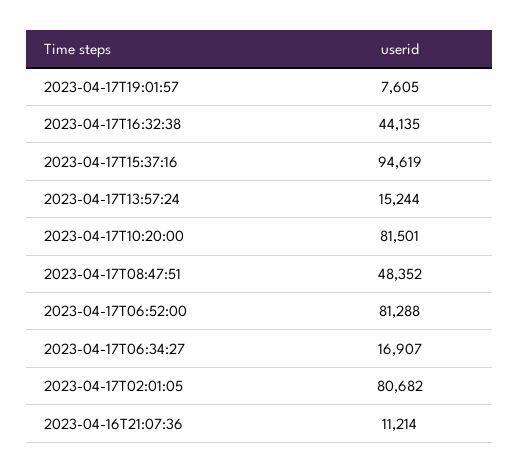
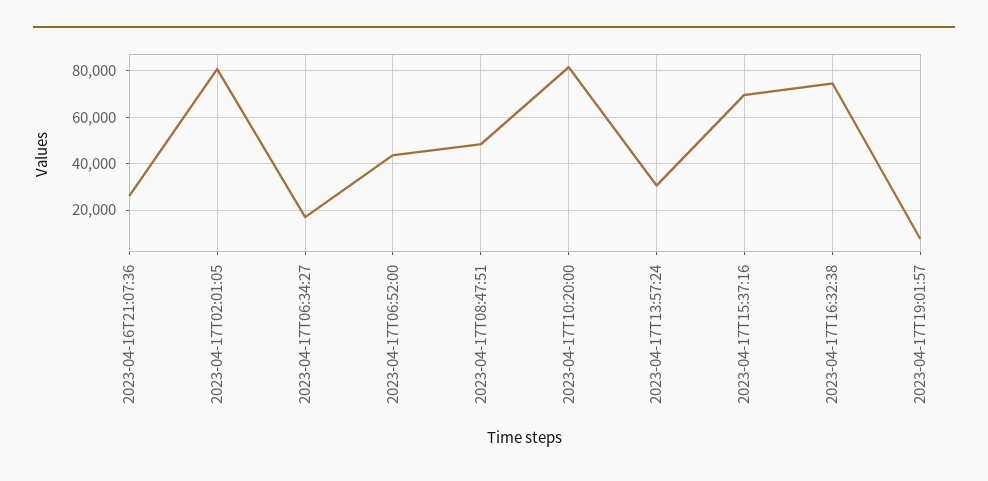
2023-04-17T16:32:38: 44135 -> 75000
2023-04-17T15:37:16: 94619 -> 70000
2023-04-17T13:57:24: 15244 -> 30000
2023-04-17T06:52:00: 81288 -> 45000
2023-04-16T21:07:36: 11214 -> 25000

